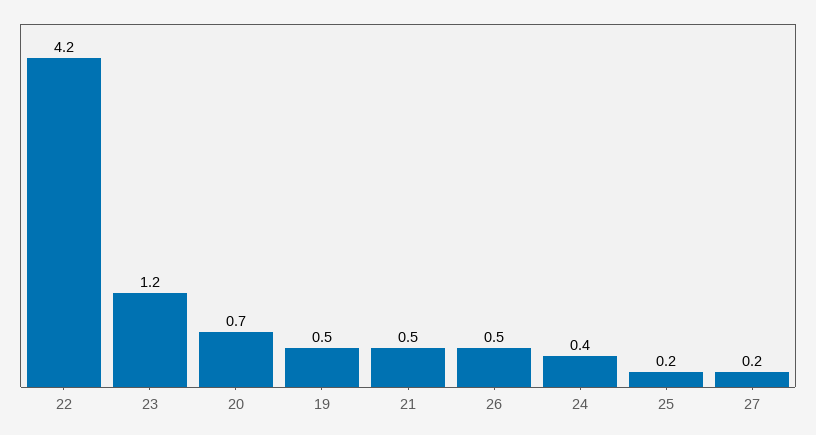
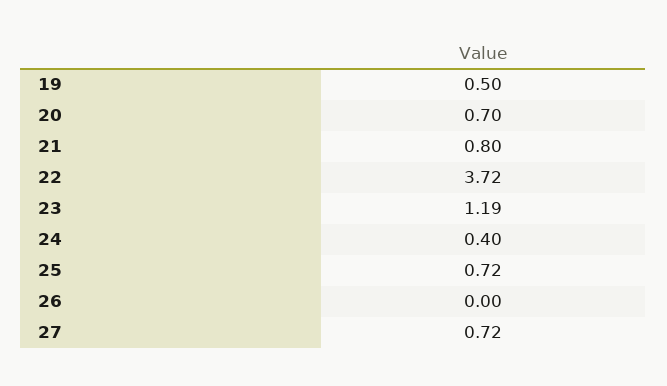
22: 4.2 -> 3.72
21: 0.5 -> 0.8
26: 0.5 -> 0
25: 0.2 -> 0.72
27: 0.2 -> 0.72

